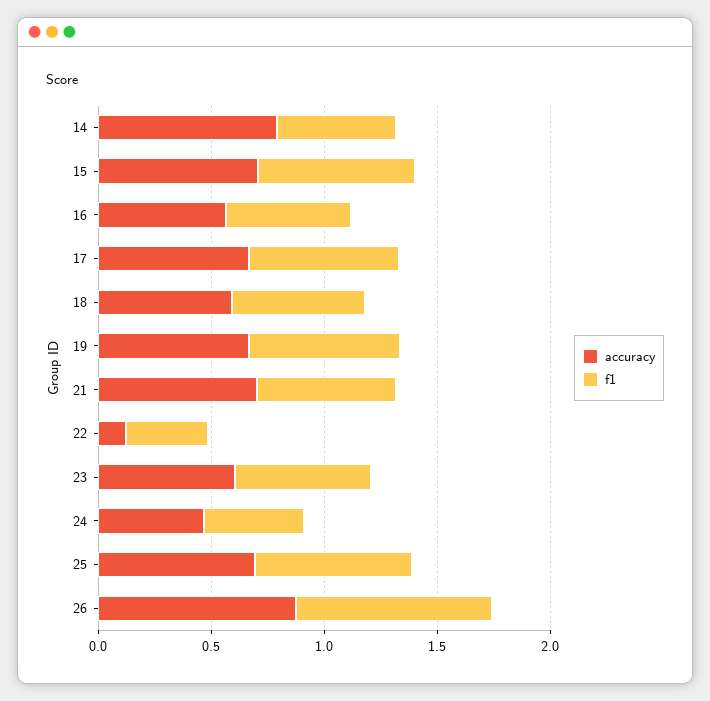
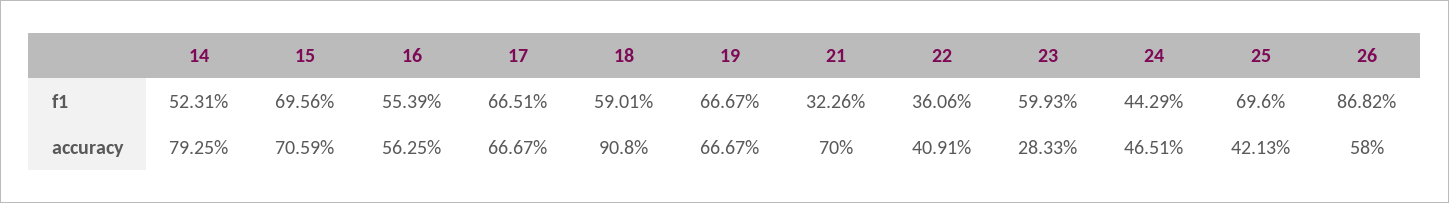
accuracy, 18: 0.6 -> 0.908
f1, 21: 0.6 -> 0.3226
accuracy, 22: 0.1 -> 0.4091
accuracy, 23: 0.6 -> 0.2833
accuracy, 25: 0.7 -> 0.4213
accuracy, 26: 0.9 -> 0.58

